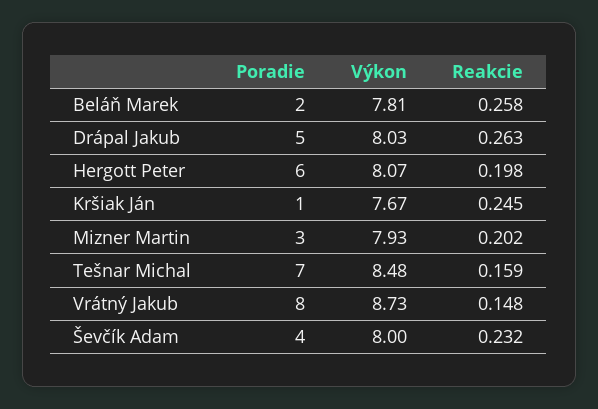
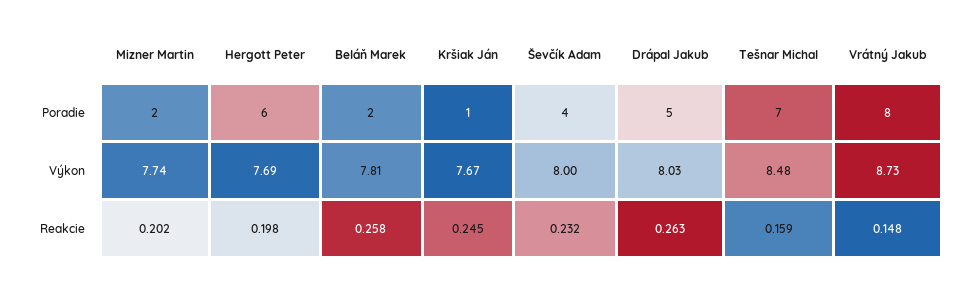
Výkon, Hergott Peter: 8.07 -> 7.69
Poradie, Mizner Martin: 3 -> 2
Výkon, Mizner Martin: 7.93 -> 7.74

